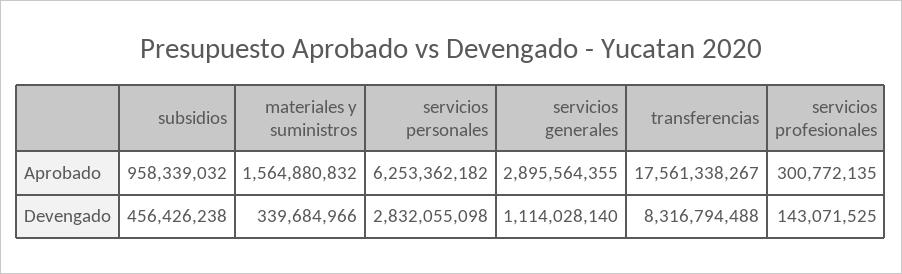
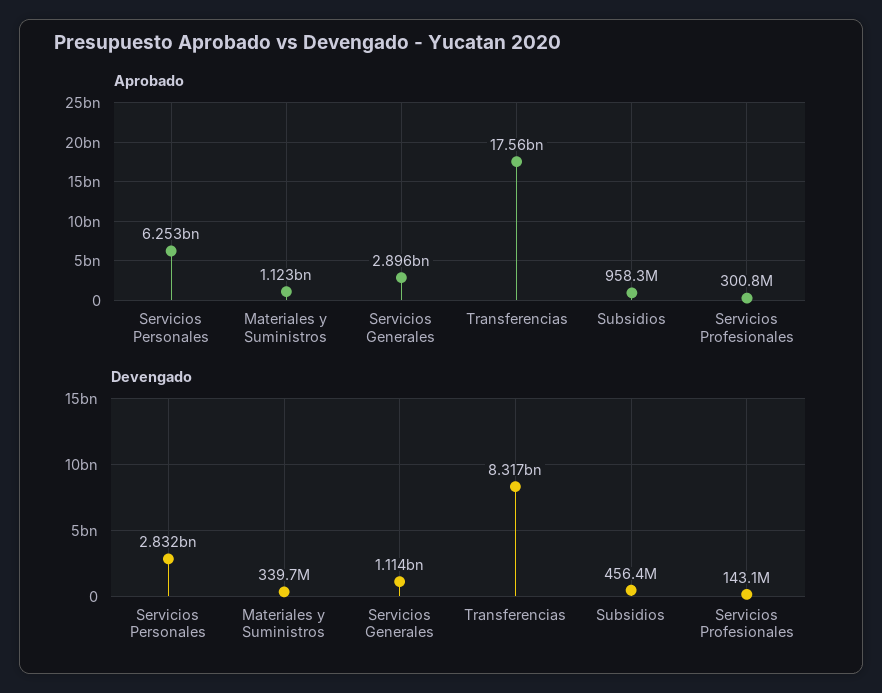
Aprobado, materiales y suministros: 1564880832 -> 1123000000

